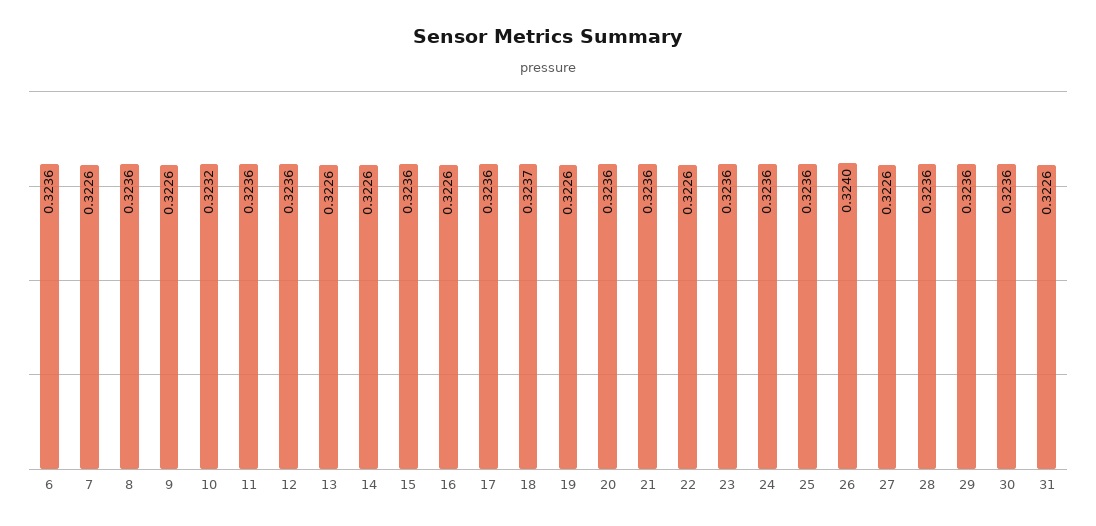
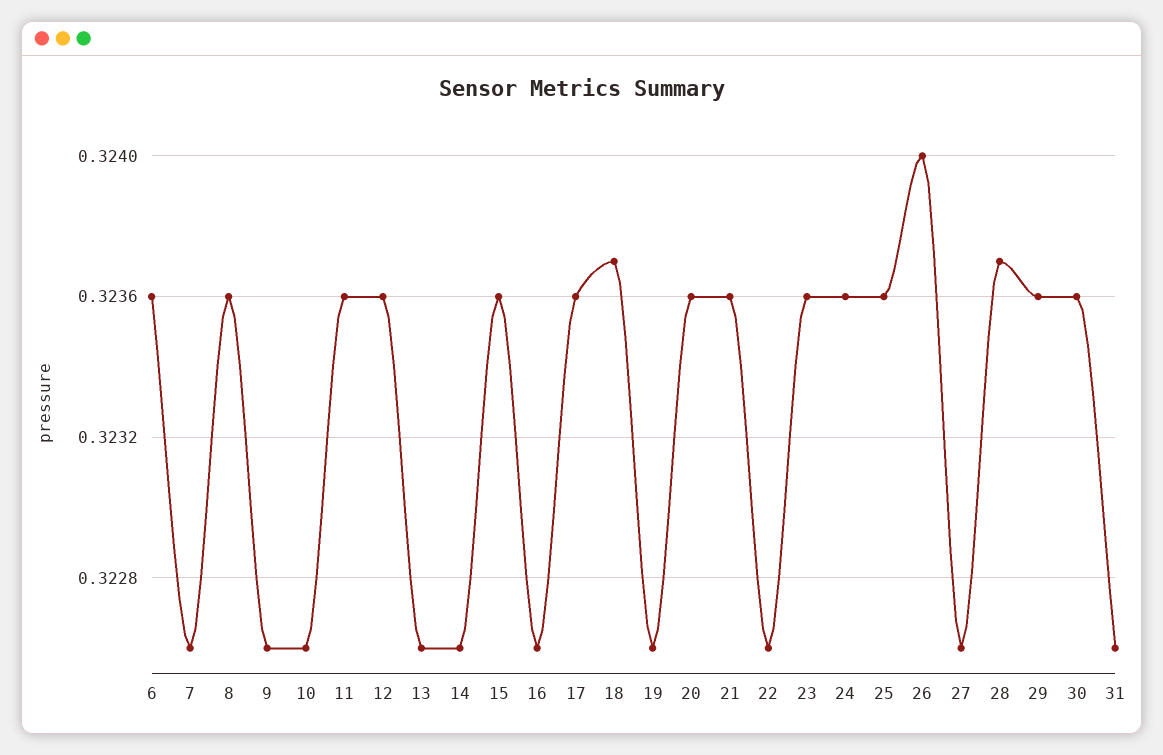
10: 0.3232 -> 0.3226
28: 0.3236 -> 0.3237

